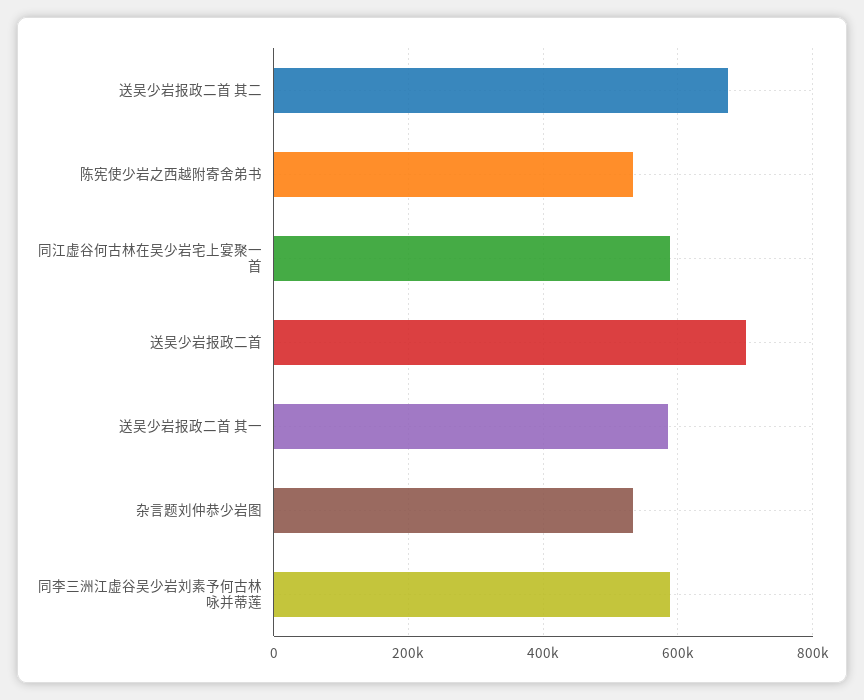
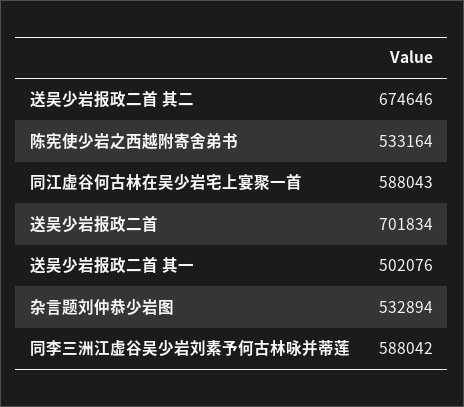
送吴少岩报政二首 其一: 580000 -> 502076

